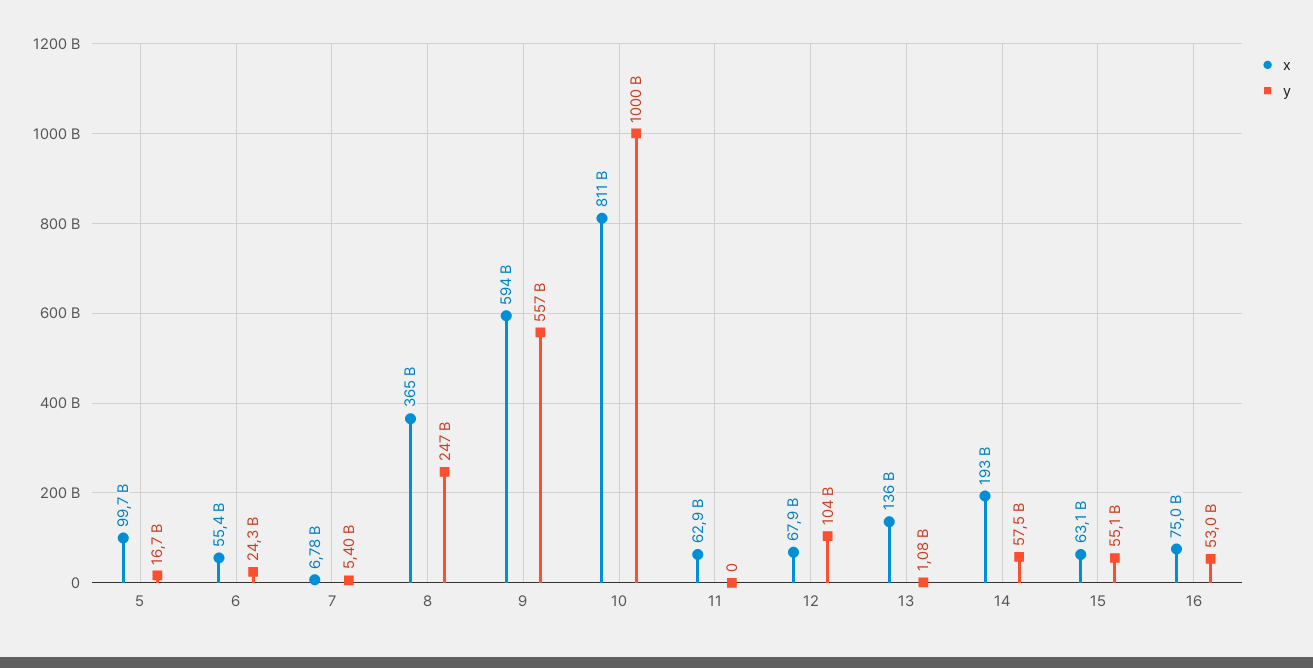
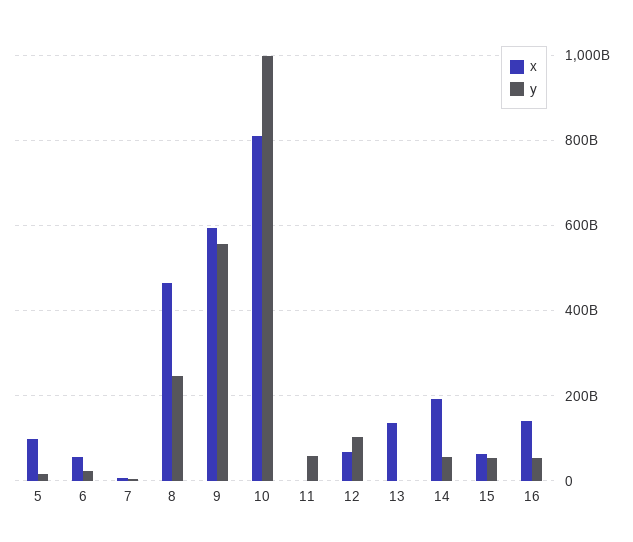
x, 8: 365000000000 -> 460000000000
x, 11: 62900000000 -> 0
y, 11: 0 -> 60000000000
x, 16: 75000000000 -> 140000000000

